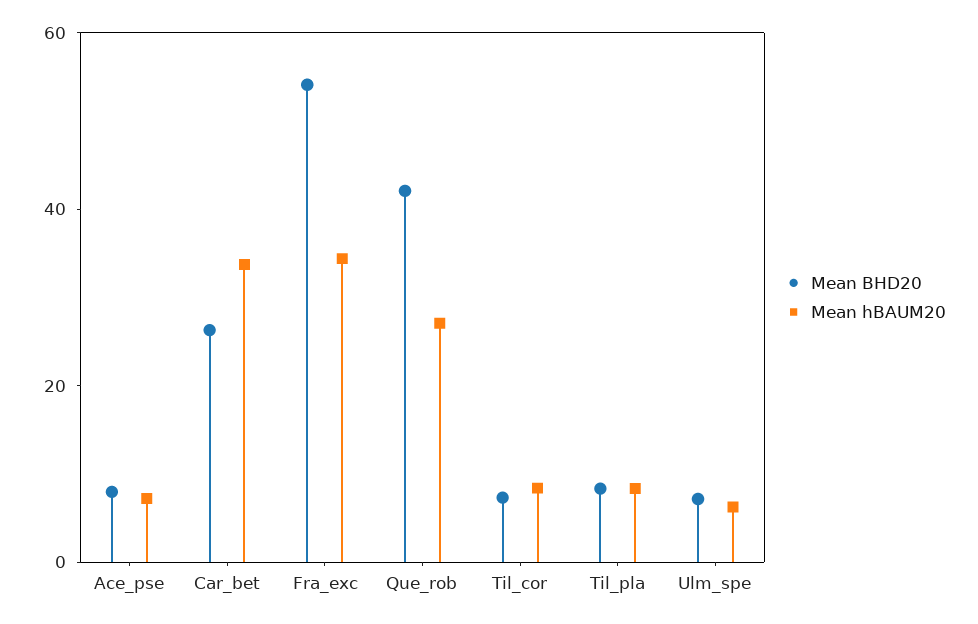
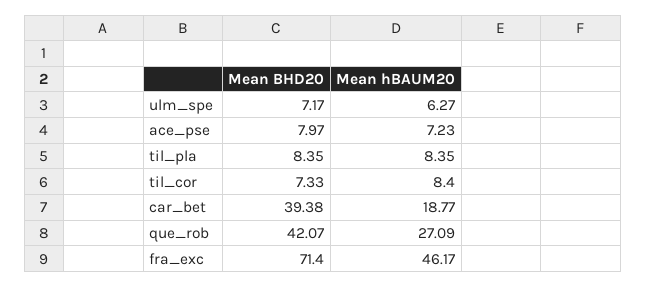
Mean BHD20, Car_bet: 25 -> 39.38
Mean hBAUM20, Car_bet: 35 -> 18.77
Mean BHD20, Fra_exc: 55 -> 71.4
Mean hBAUM20, Fra_exc: 35 -> 46.17

